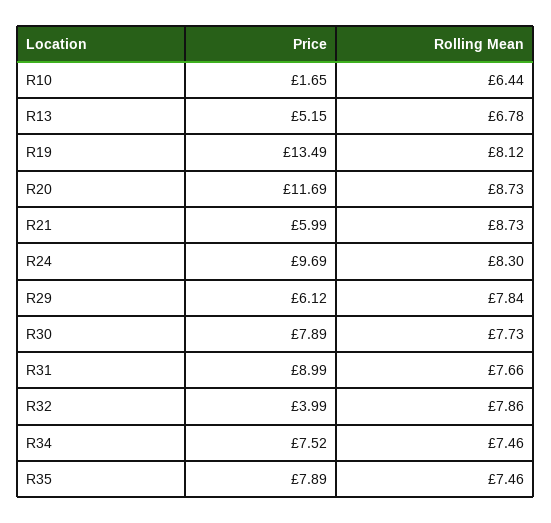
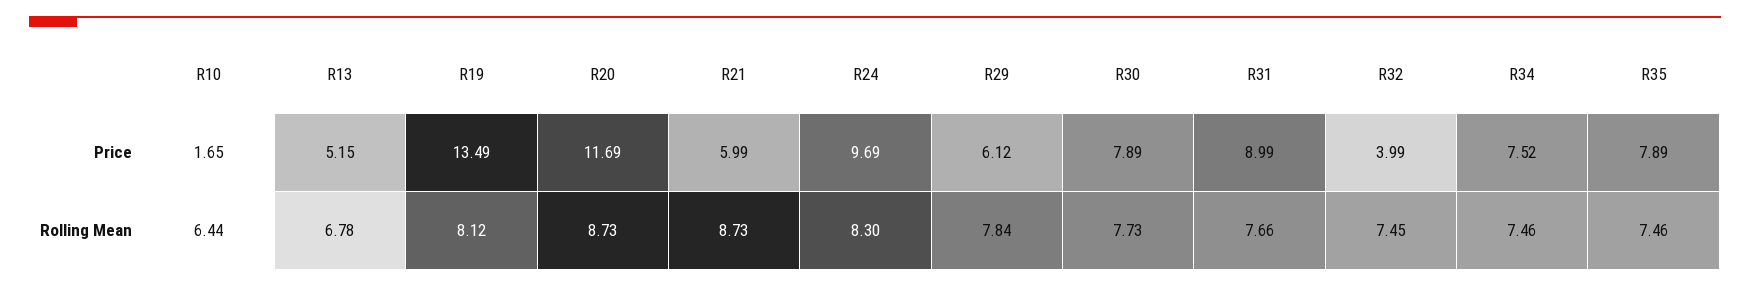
Rolling Mean, R32: 7.86 -> 7.45

